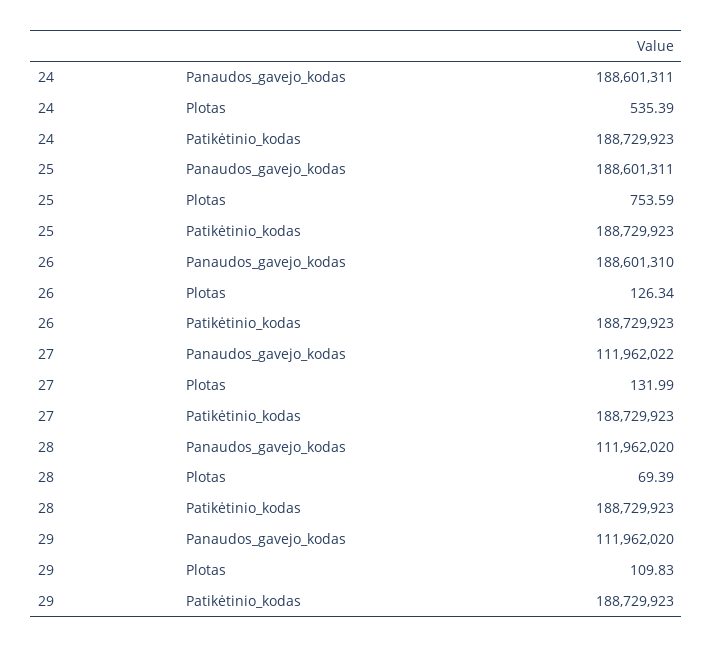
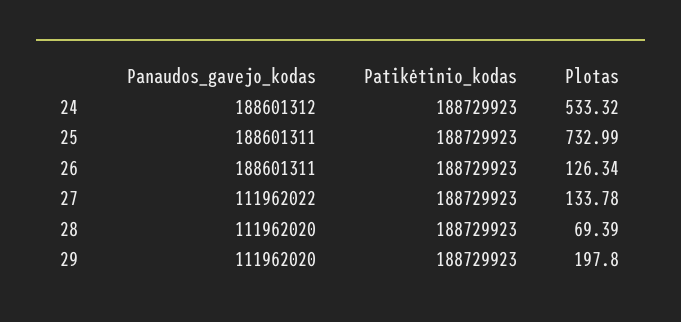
24, Panaudos_gavejo_kodas: 188601311 -> 188601312
24, Plotas: 535.39 -> 533.32
25, Plotas: 753.59 -> 732.99
26, Panaudos_gavejo_kodas: 188601310 -> 188601311
27, Plotas: 131.99 -> 133.78
29, Plotas: 109.83 -> 197.8

